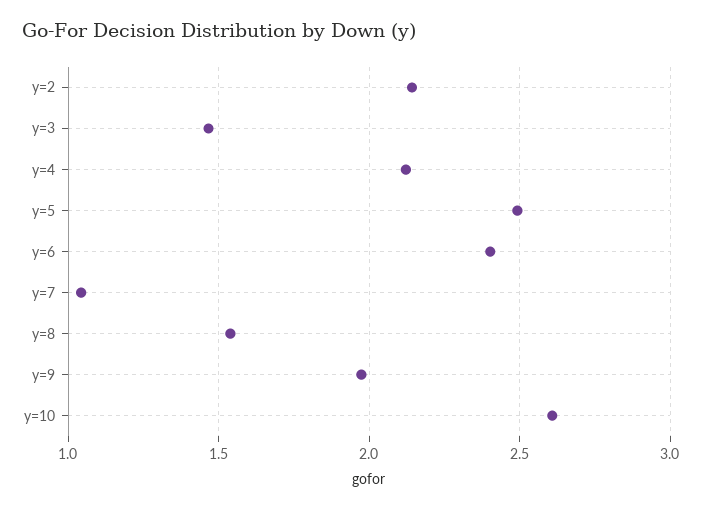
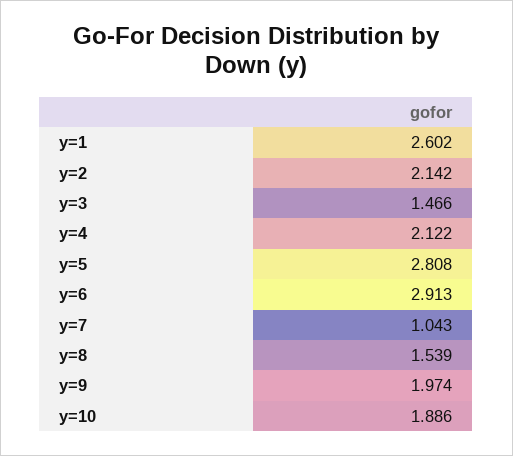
y=5: 2.5 -> 2.808
y=6: 2.4 -> 2.913
y=10: 2.6 -> 1.886
y=1: none -> 2.602

